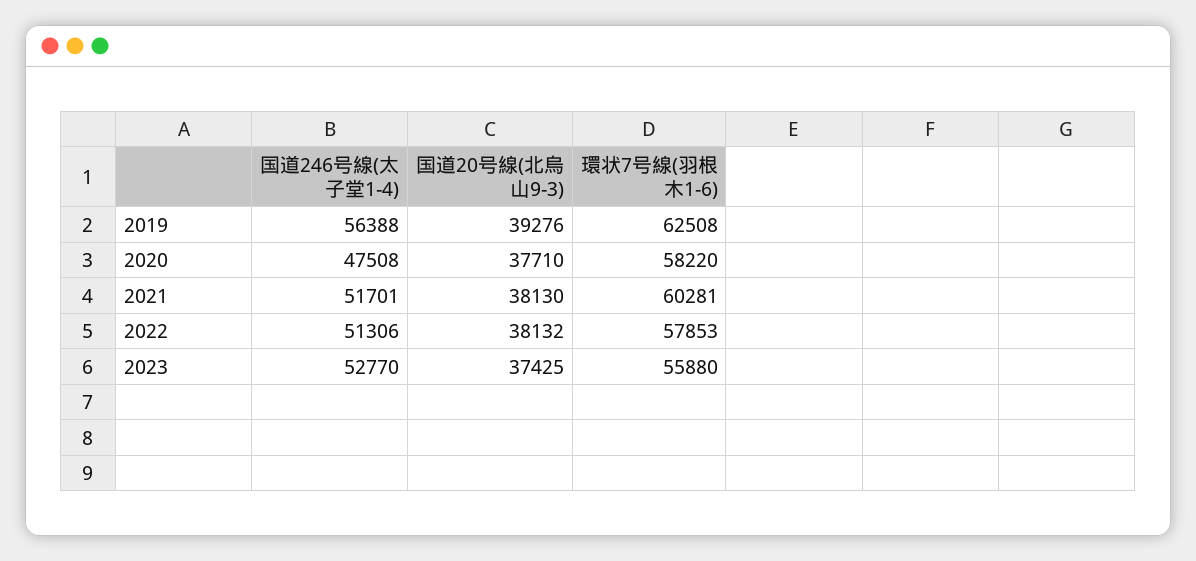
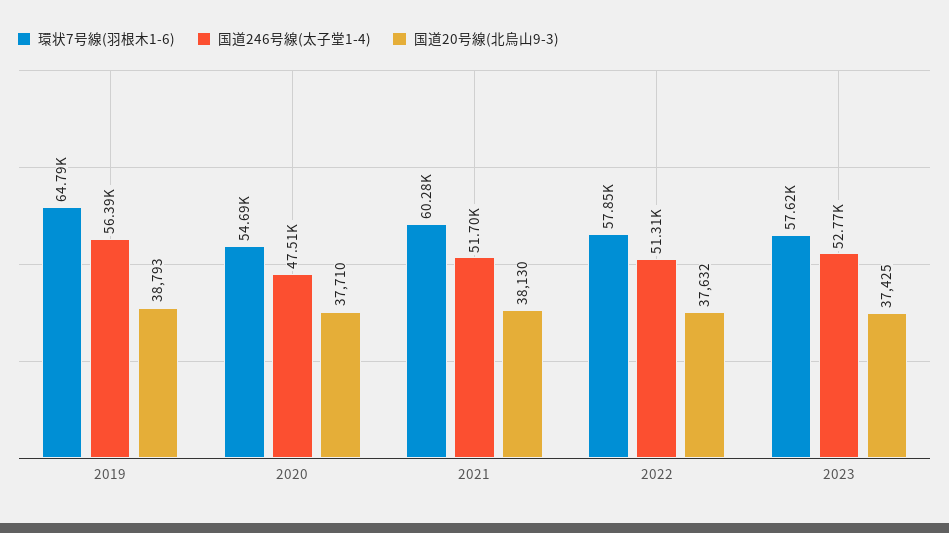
国道20号線(北烏山9-3), 2019: 39276 -> 38793
環状7号線(羽根木1-6), 2019: 62508 -> 64790
環状7号線(羽根木1-6), 2020: 58220 -> 54690
国道20号線(北烏山9-3), 2022: 38132 -> 37632
環状7号線(羽根木1-6), 2023: 55880 -> 57620

